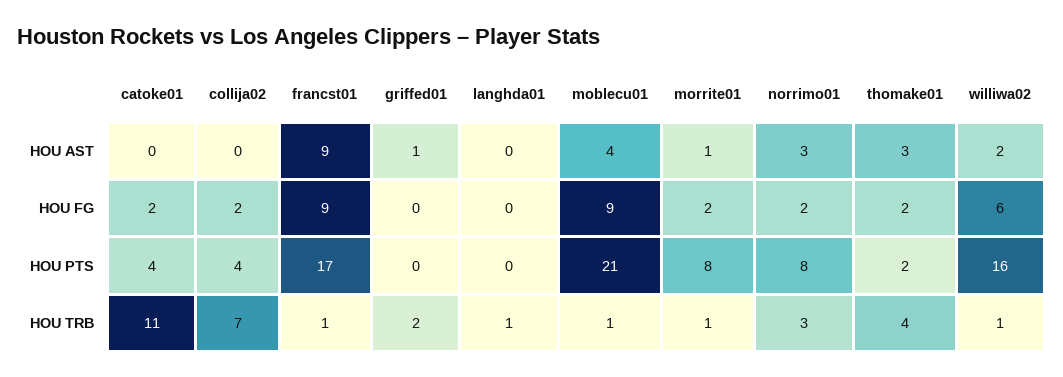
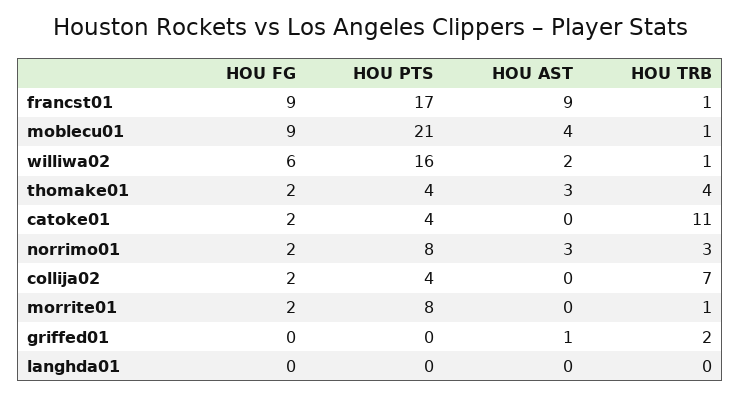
morrite01, HOU AST: 1 -> 0
thomake01, HOU PTS: 2 -> 4
langhda01, HOU TRB: 1 -> 0

